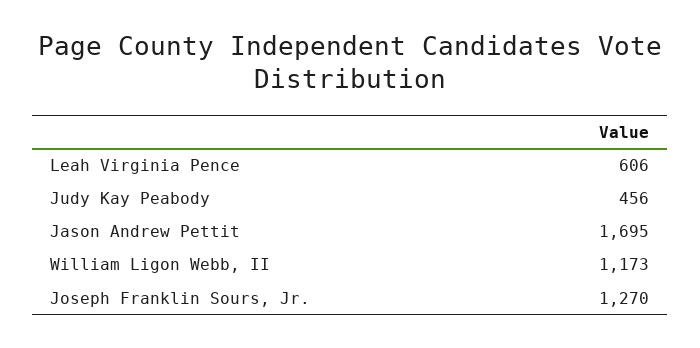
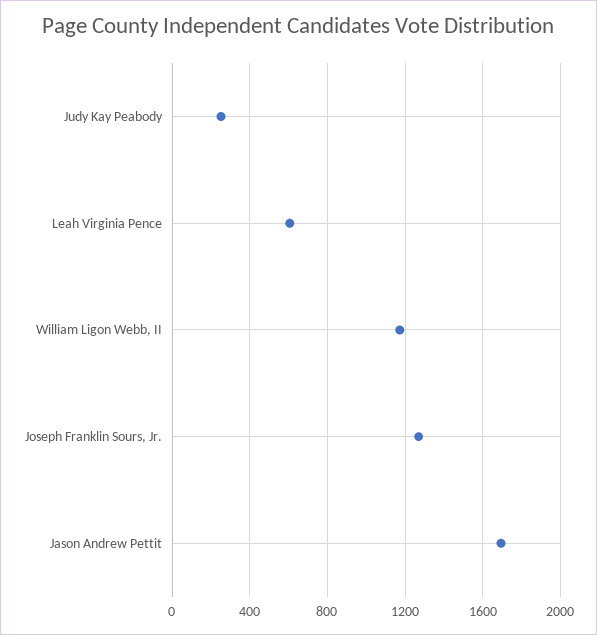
Judy Kay Peabody: 456 -> 250

